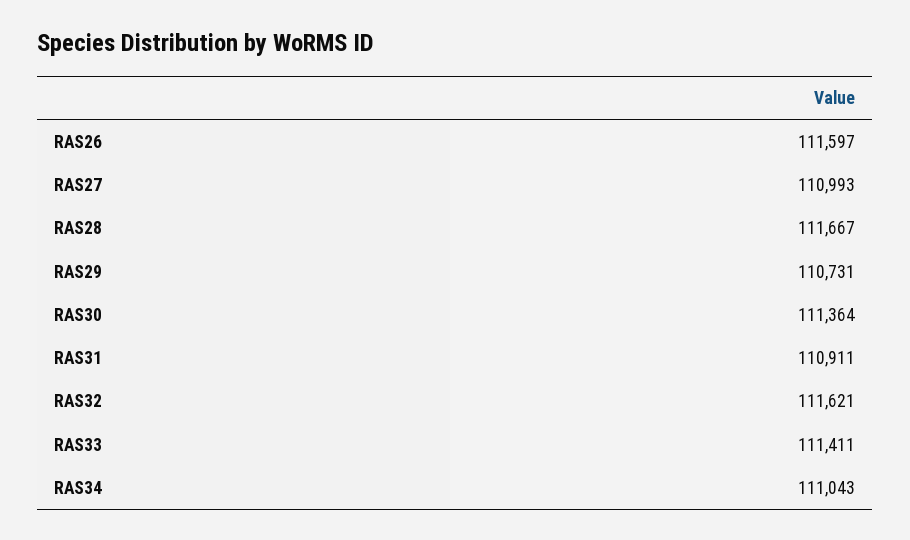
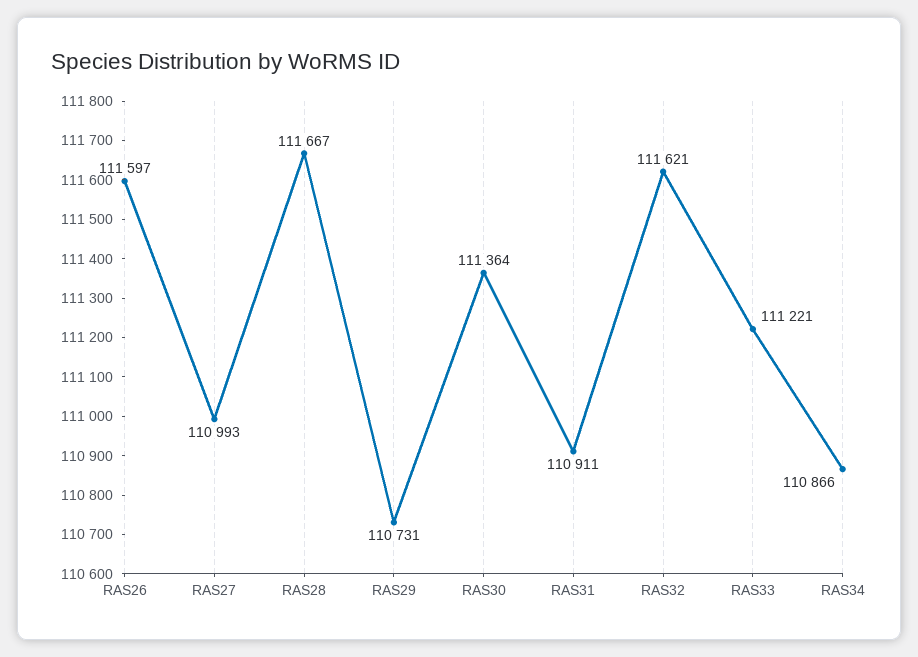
RAS33: 111411 -> 111221
RAS34: 111043 -> 110866

